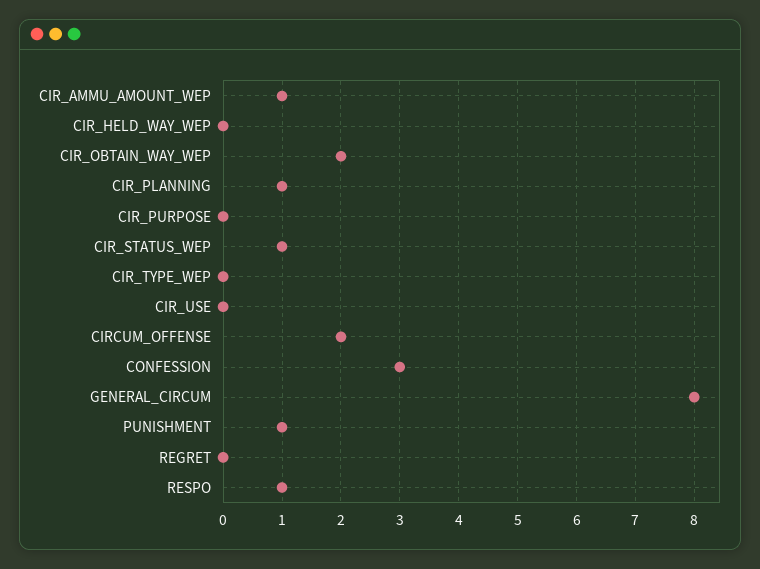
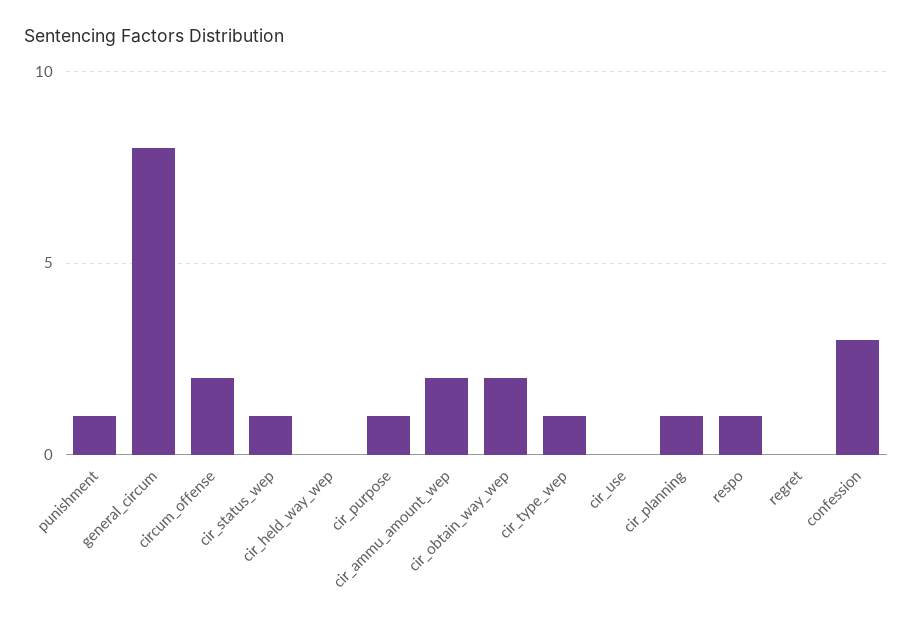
CIR_AMMU_AMOUNT_WEP: 1 -> 2
CIR_PURPOSE: 0 -> 1
CIR_TYPE_WEP: 0 -> 1

